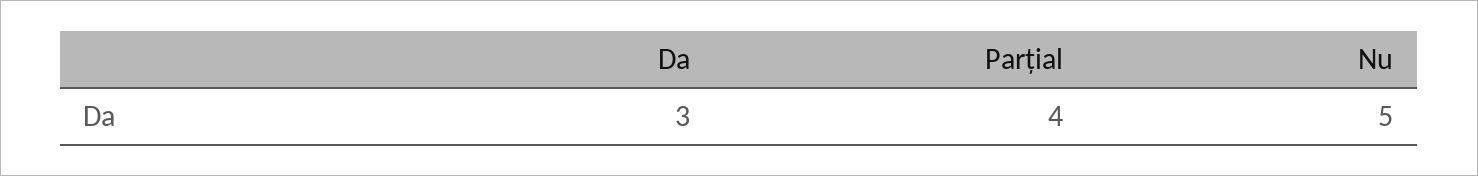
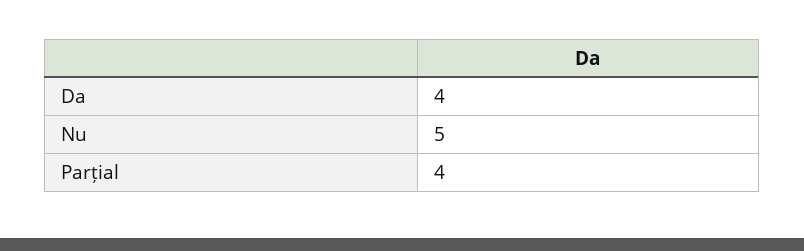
Da: 3 -> 4

